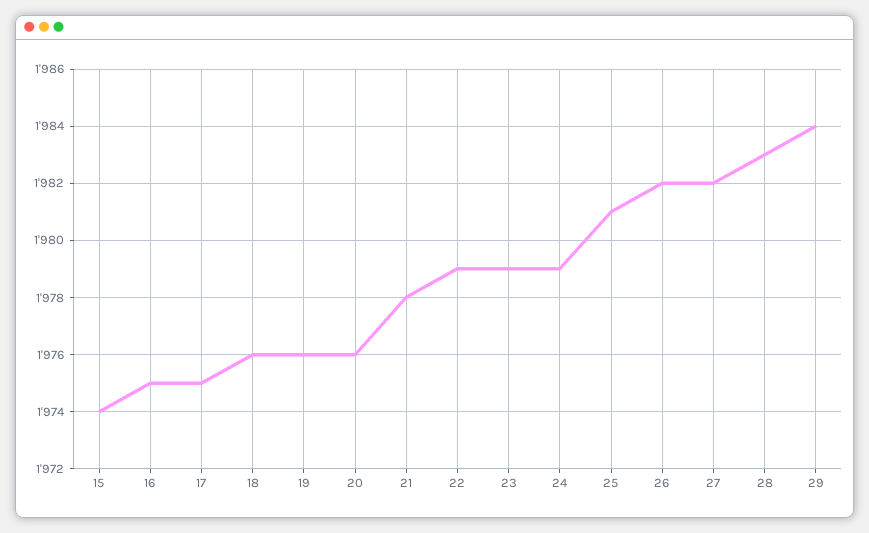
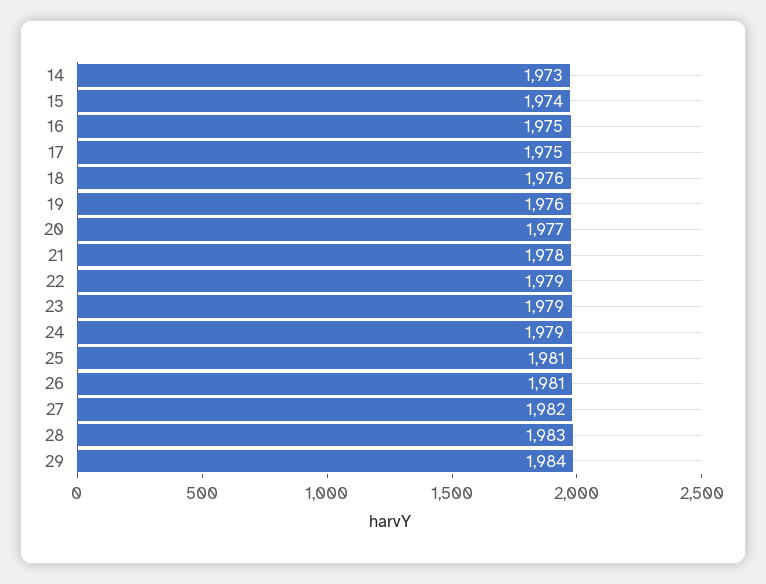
20: 1976 -> 1977
26: 1982 -> 1981
14: none -> 1973

